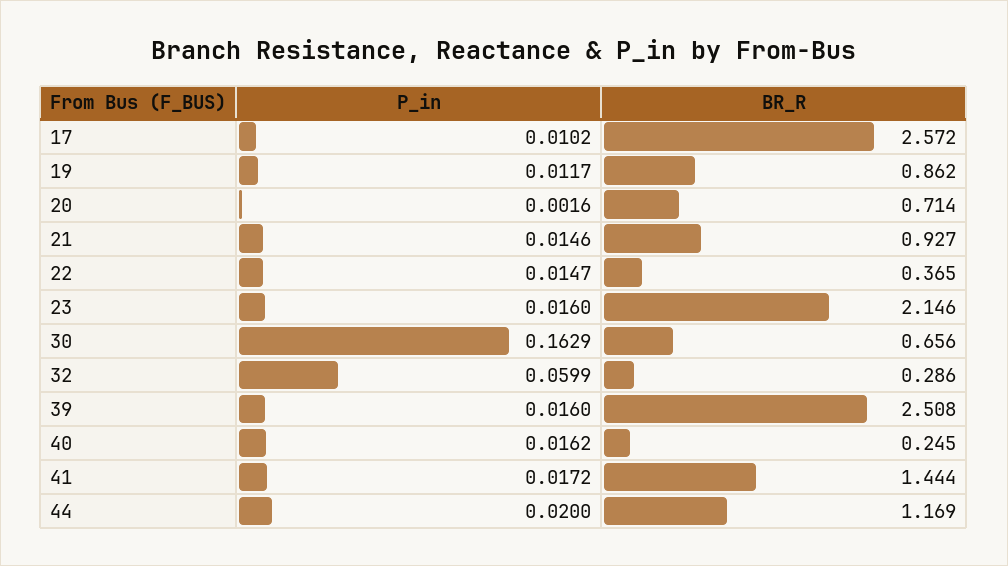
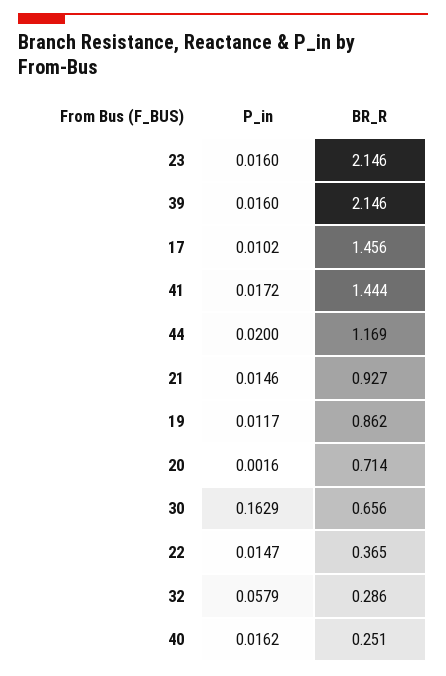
BR_R, 17: 2.572 -> 1.456
P_in, 32: 0.0599 -> 0.0579
BR_R, 39: 2.508 -> 2.146
BR_R, 40: 0.245 -> 0.251

